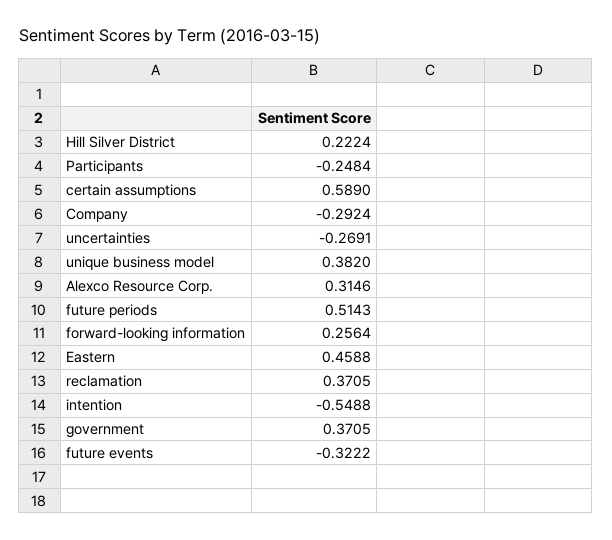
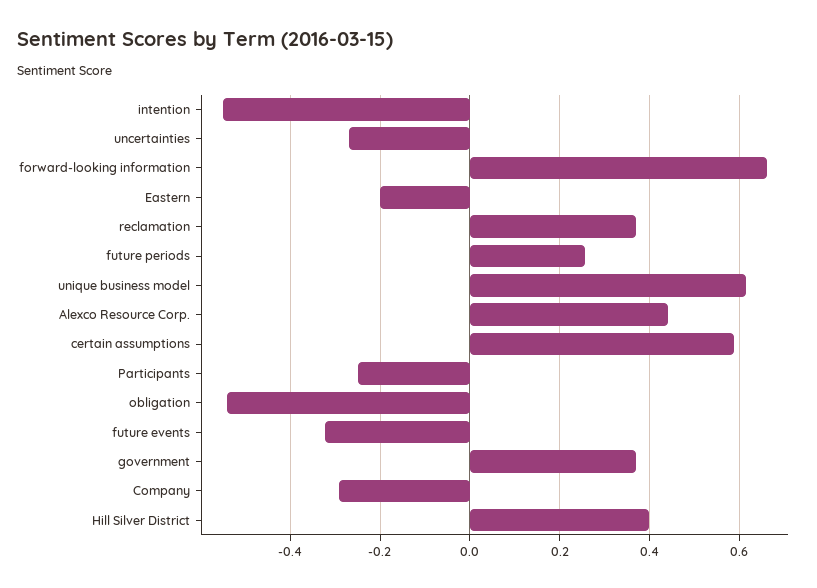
Hill Silver District: 0.2224 -> 0.4
unique business model: 0.382 -> 0.62
Alexco Resource Corp.: 0.3146 -> 0.44
future periods: 0.5143 -> 0.26
forward-looking information: 0.2564 -> 0.66
Eastern: 0.4588 -> -0.2
obligation: none -> -0.54

